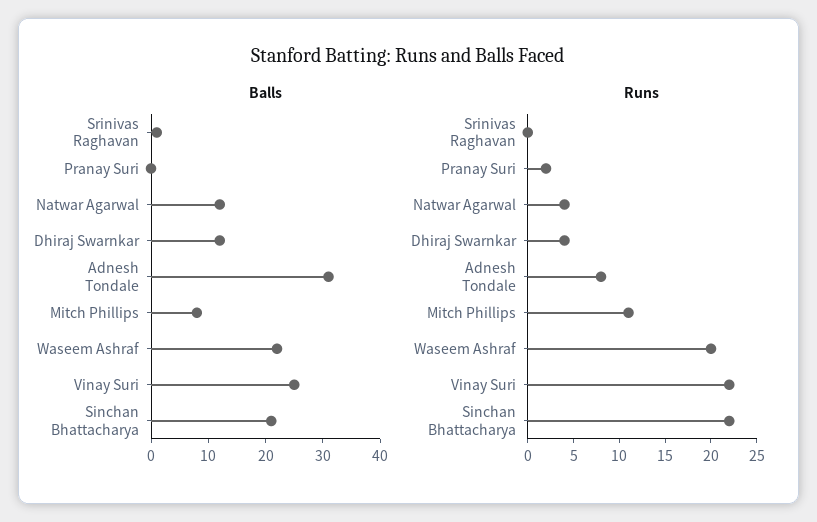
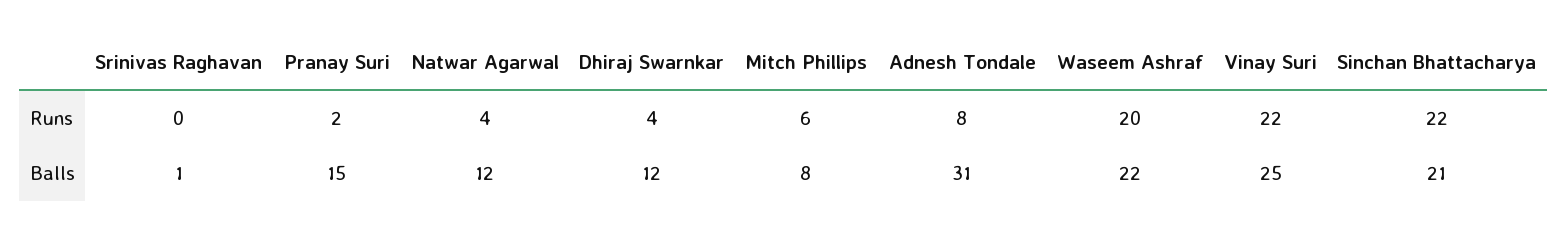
Balls, Pranay Suri: 0 -> 15
Runs, Mitch Phillips: 11 -> 6

